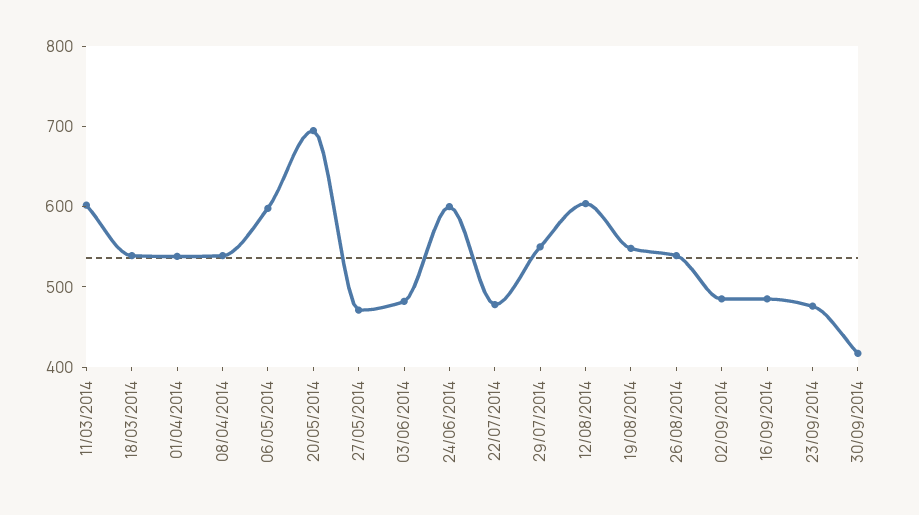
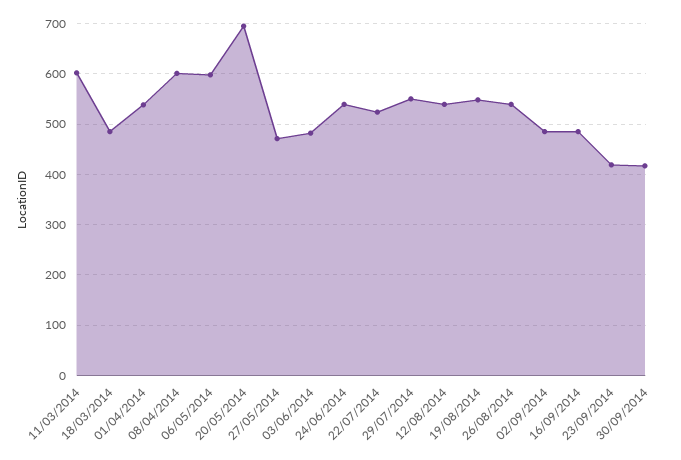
18/03/2014: 540 -> 480
08/04/2014: 540 -> 600
24/06/2014: 600 -> 540
22/07/2014: 480 -> 520
12/08/2014: 600 -> 540
23/09/2014: 480 -> 420

